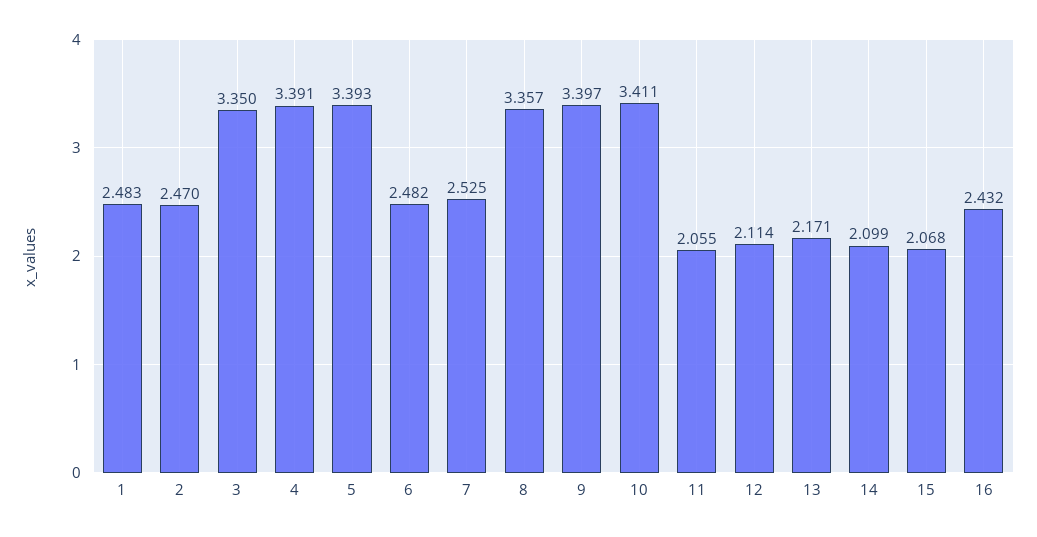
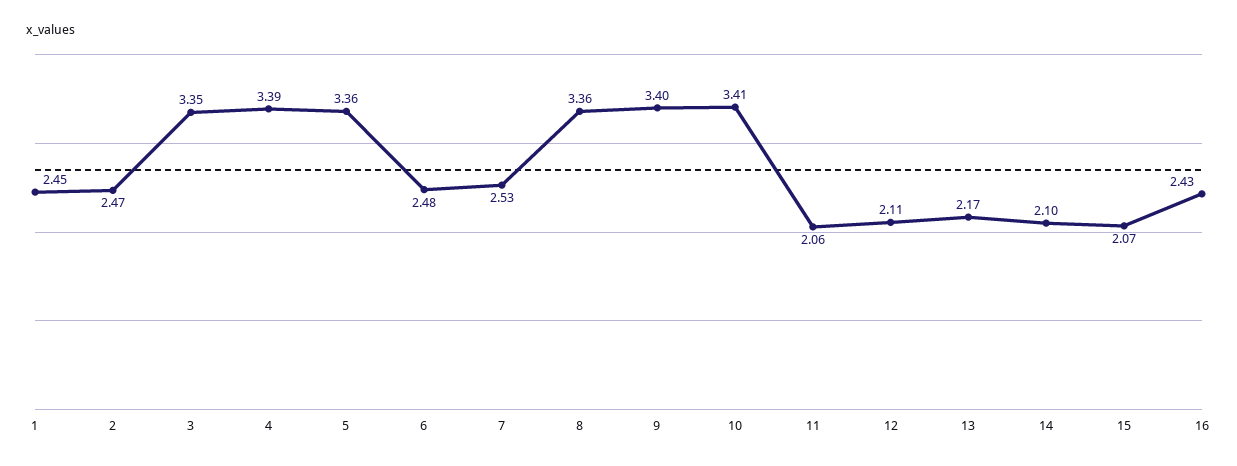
1: 2.483 -> 2.45
5: 3.393 -> 3.36

